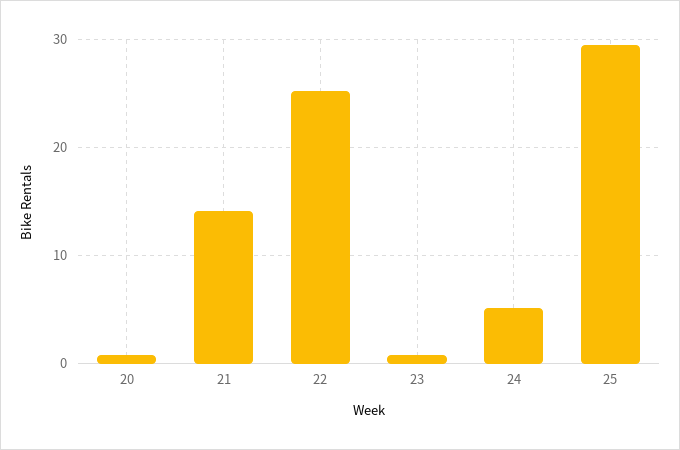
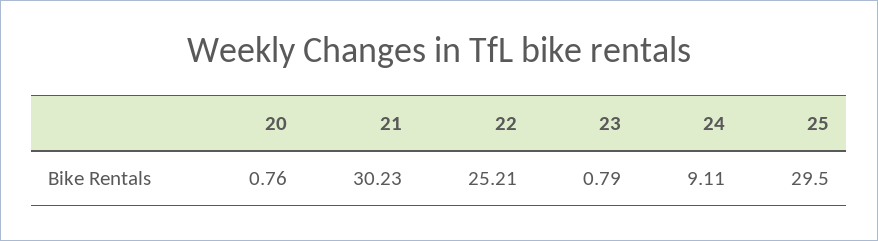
21: 14 -> 30.23
24: 5 -> 9.11

